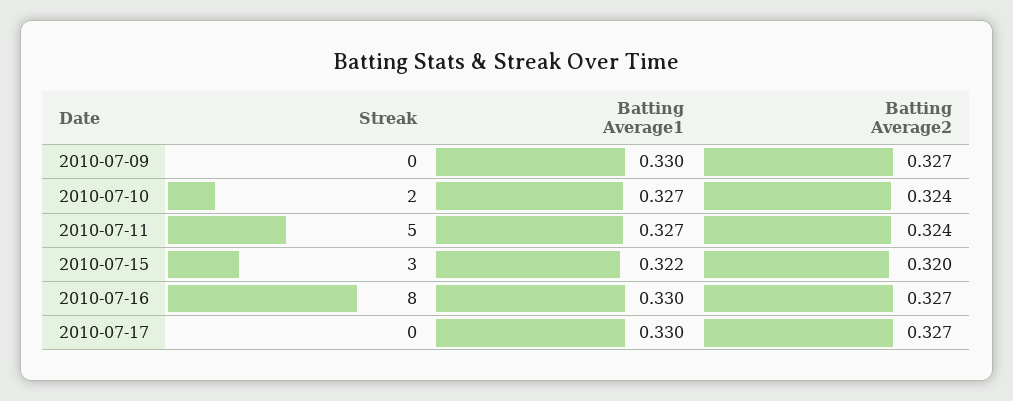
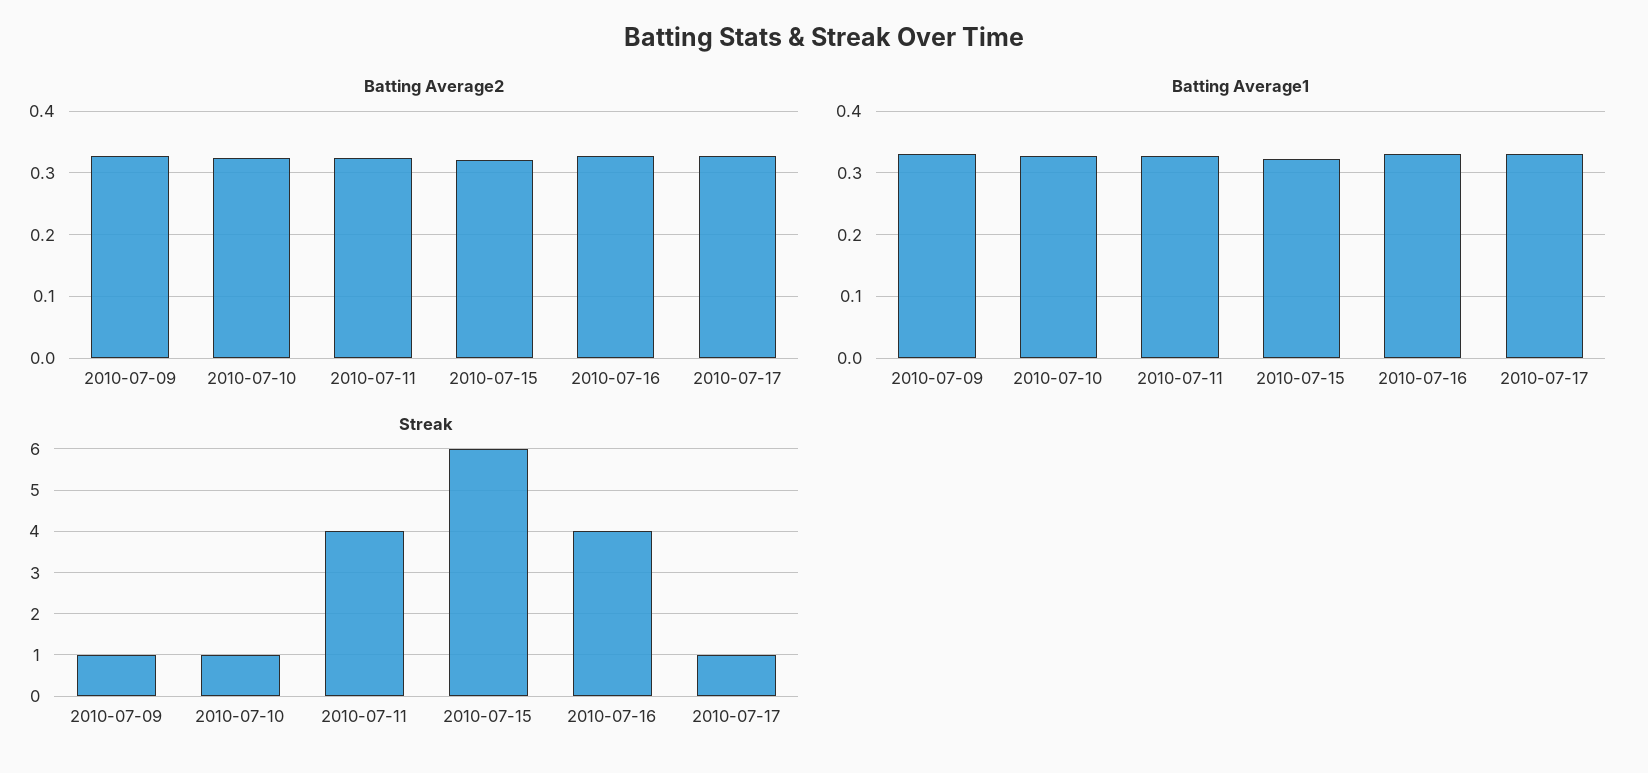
Streak, 2010-07-09: 0 -> 1
Streak, 2010-07-10: 2 -> 1
Streak, 2010-07-11: 5 -> 4
Streak, 2010-07-15: 3 -> 6
Streak, 2010-07-16: 8 -> 4
Streak, 2010-07-17: 0 -> 1

